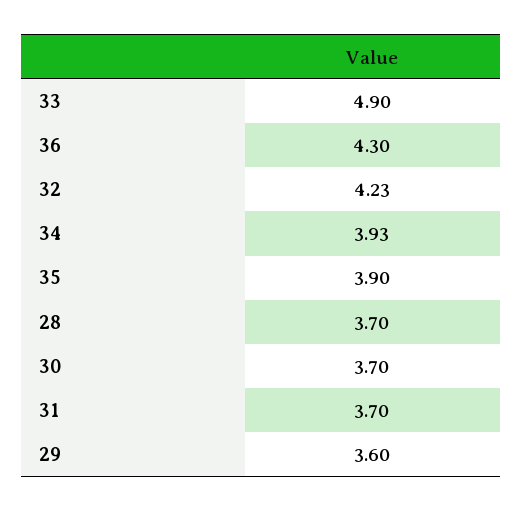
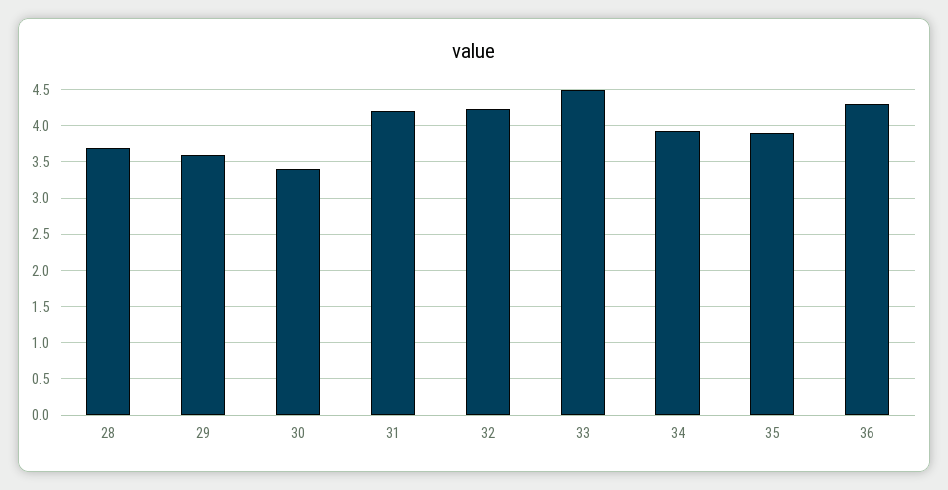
33: 4.9 -> 4.5
30: 3.7 -> 3.4
31: 3.7 -> 4.2

